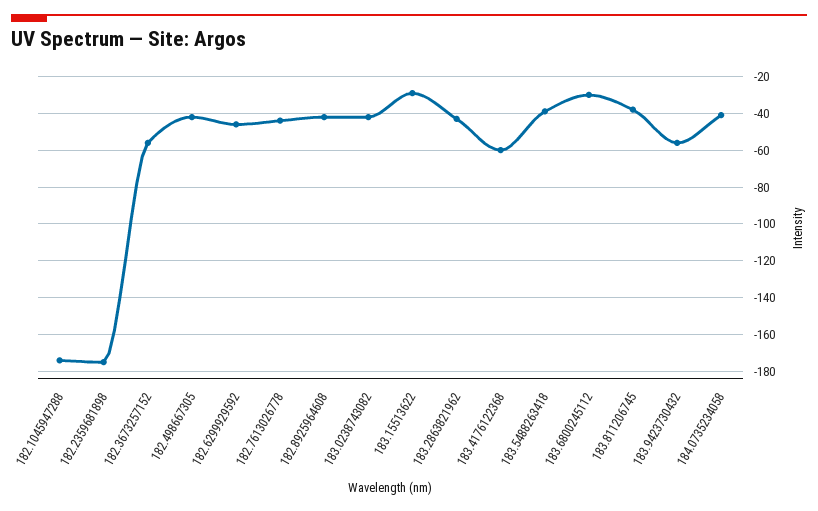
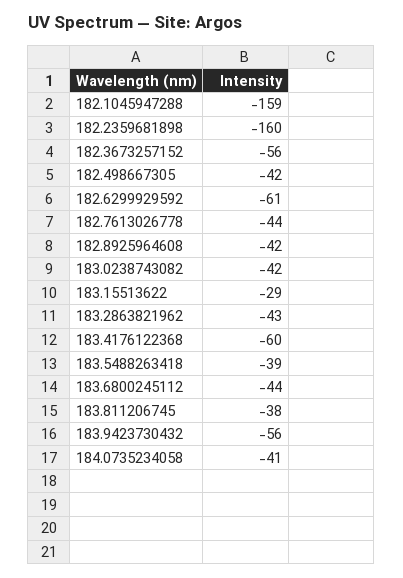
182.1045947288: -175 -> -159
182.2359681898: -175 -> -160
182.6299929592: -45 -> -61
183.6800245112: -30 -> -44

